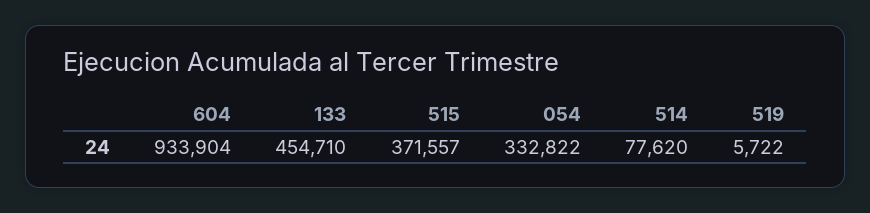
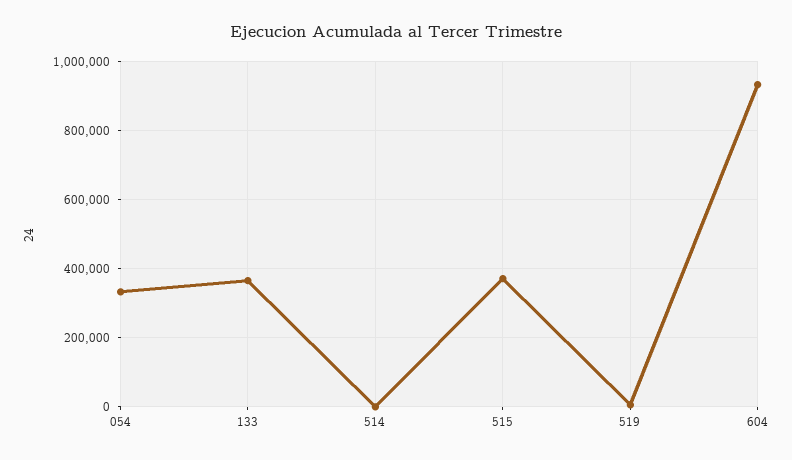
133: 454710 -> 360000
514: 77620 -> 0

